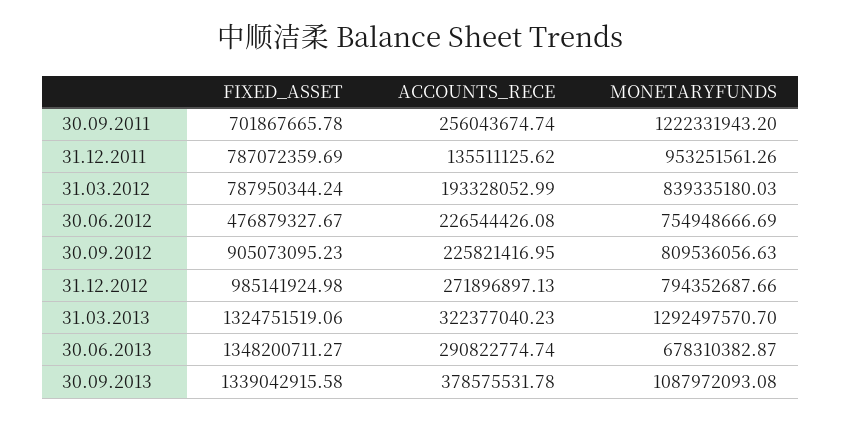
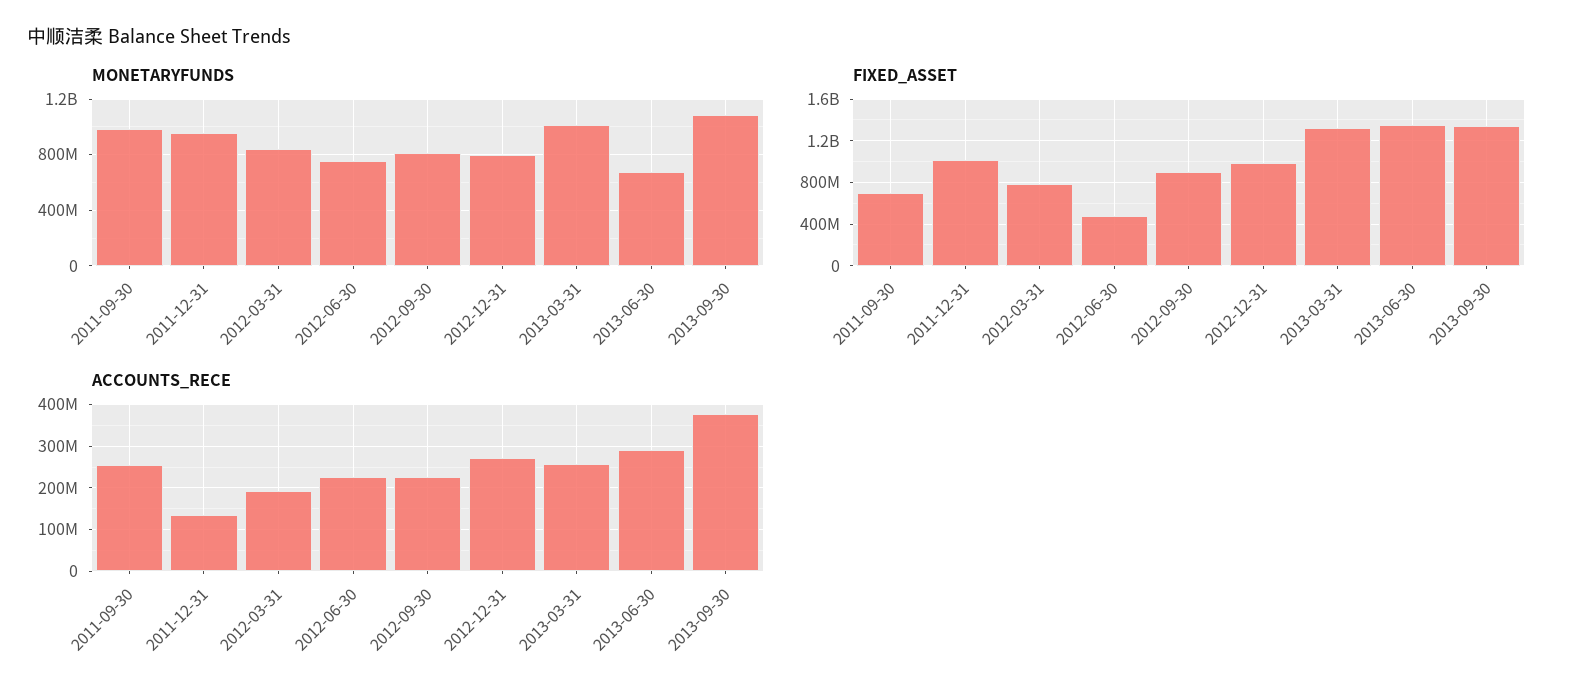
MONETARYFUNDS, 30.09.2011: 1222331943.2 -> 1000000000
FIXED_ASSET, 31.12.2011: 787072359.69 -> 1000000000
ACCOUNTS_RECE, 31.03.2013: 322377040.23 -> 260000000
MONETARYFUNDS, 31.03.2013: 1292497570.7 -> 1000000000

